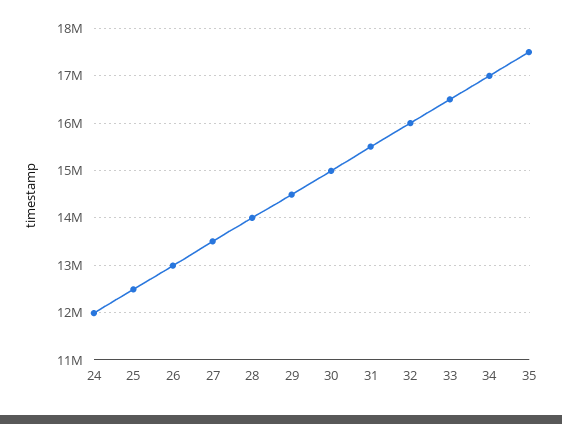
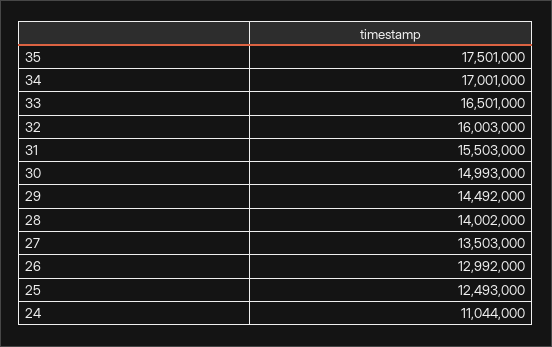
24: 12000000 -> 11044000

